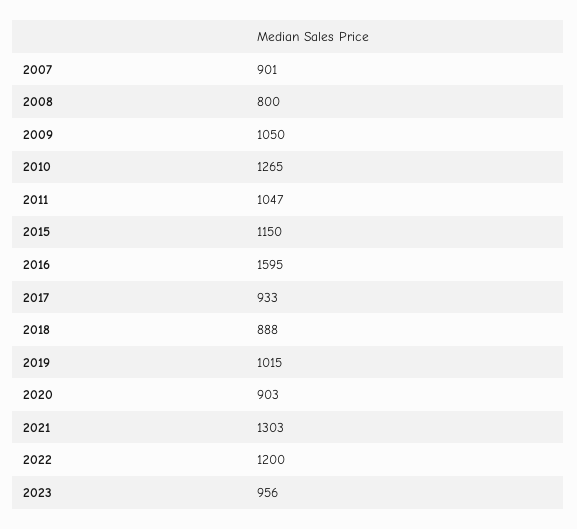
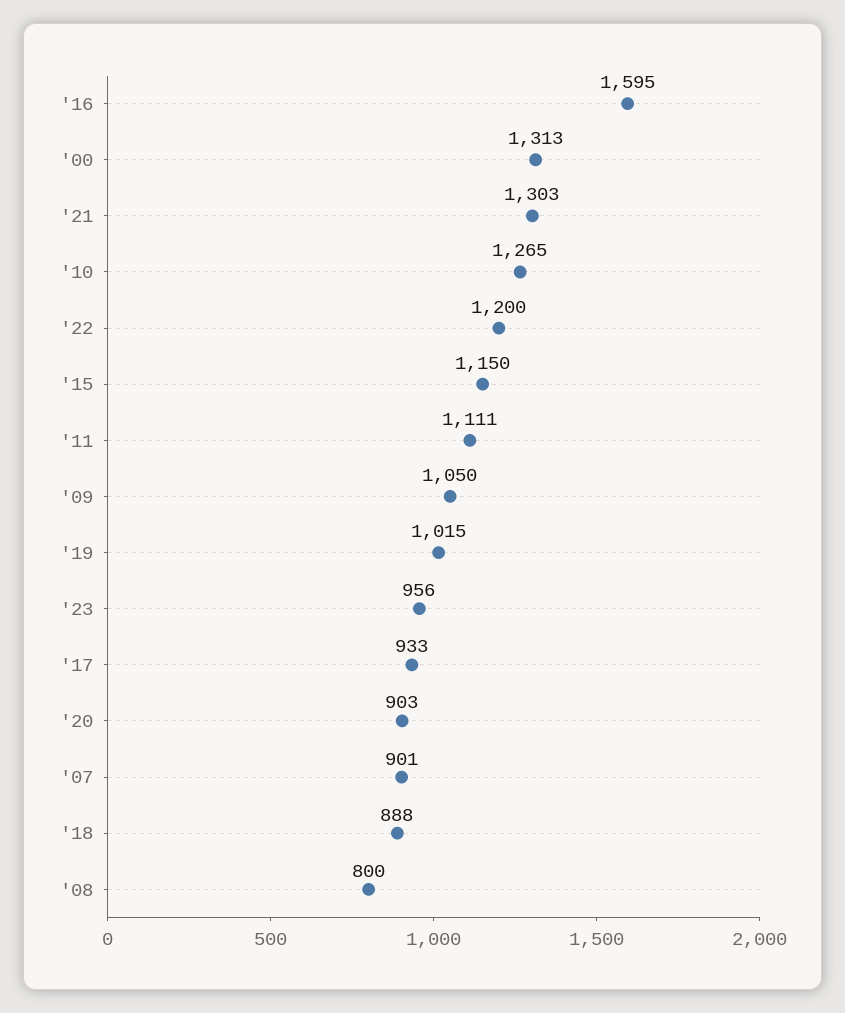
2011: 1047 -> 1111
'00: none -> 1313

